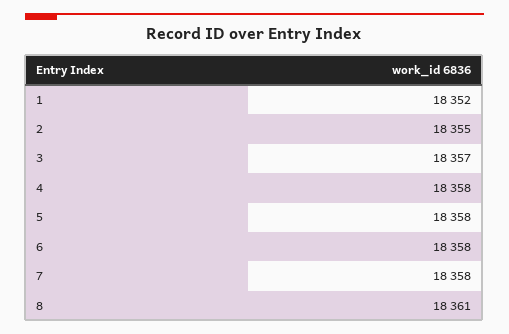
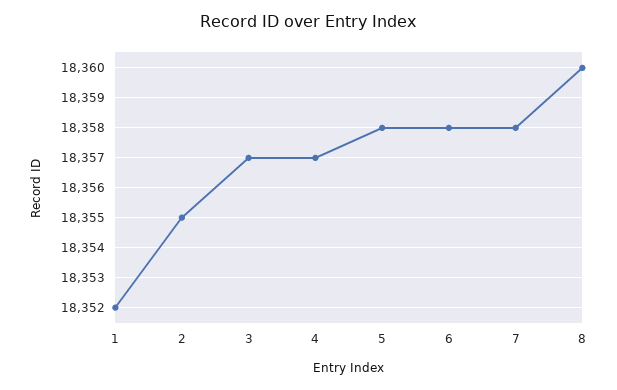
4: 18358 -> 18357
8: 18361 -> 18360

